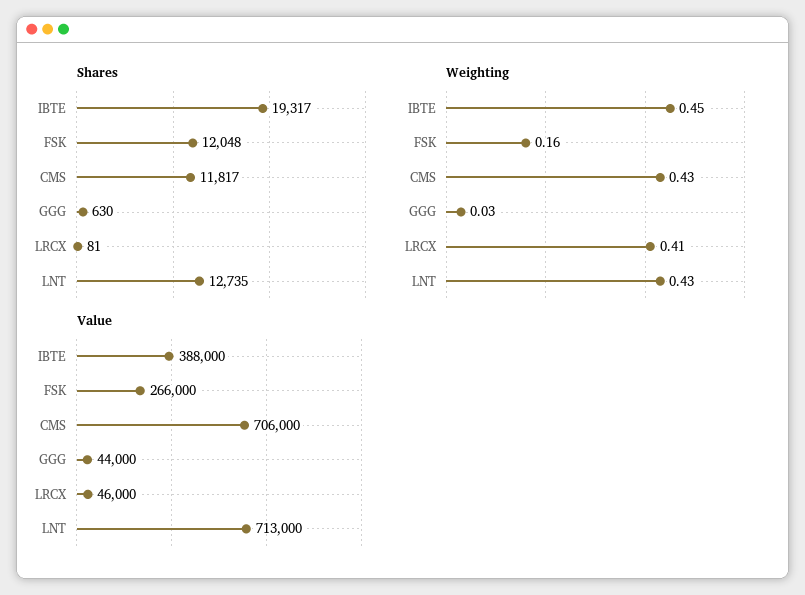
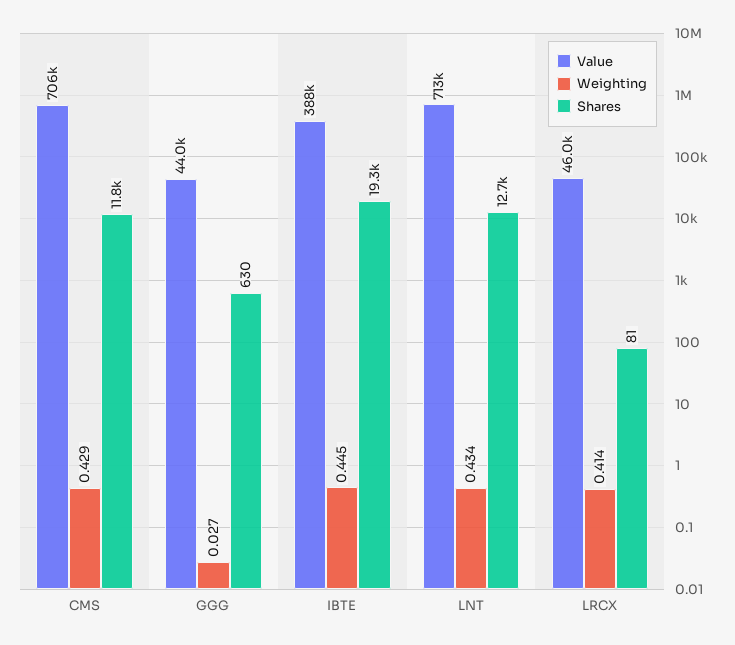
Shares, FSK: 12048 -> none
Weighting, FSK: 0.16 -> none
Value, FSK: 266000 -> none

